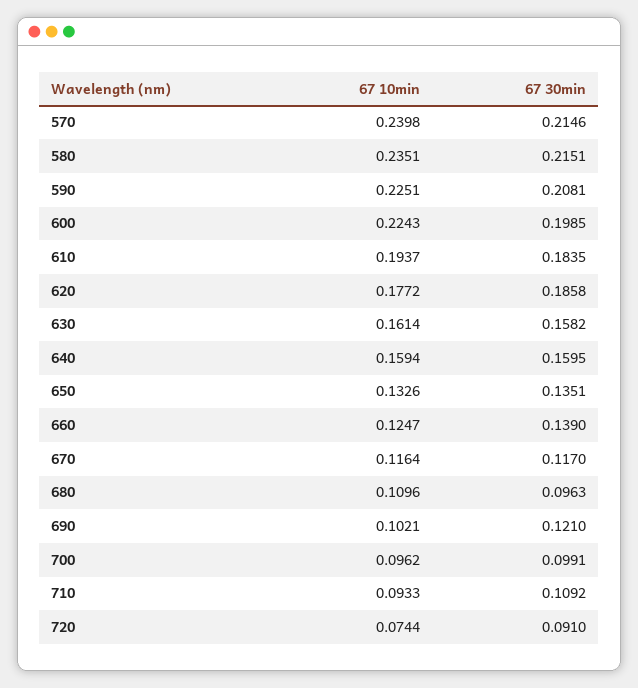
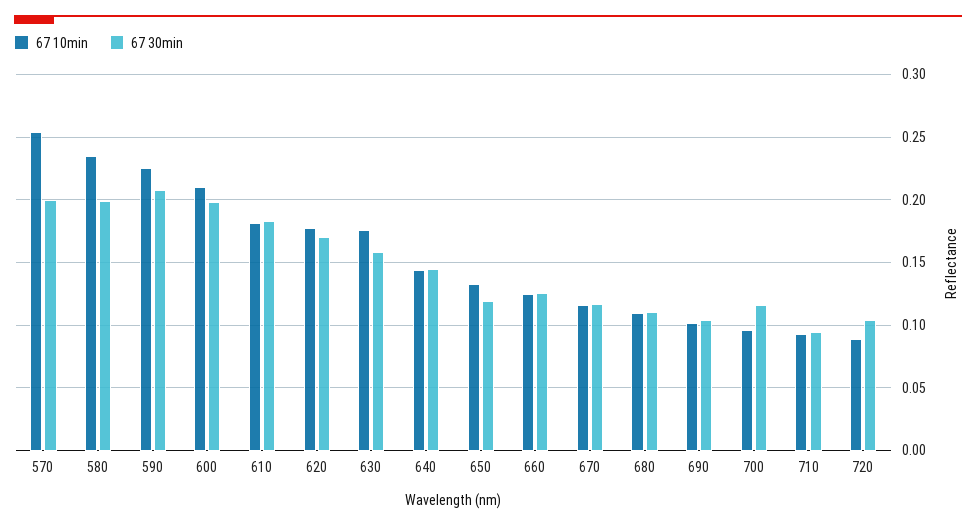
67 10min, 570: 0.2398 -> 0.255
67 30min, 570: 0.2146 -> 0.2
67 30min, 580: 0.2151 -> 0.2
67 10min, 600: 0.2243 -> 0.21
67 10min, 610: 0.1937 -> 0.18
67 30min, 620: 0.1858 -> 0.17
67 10min, 630: 0.1614 -> 0.175
67 10min, 640: 0.1594 -> 0.145
67 30min, 640: 0.1595 -> 0.145
67 30min, 650: 0.1351 -> 0.12
67 30min, 660: 0.139 -> 0.125
67 30min, 680: 0.0963 -> 0.11
67 30min, 690: 0.121 -> 0.105
67 30min, 700: 0.0991 -> 0.115
67 30min, 710: 0.1092 -> 0.095
67 10min, 720: 0.0744 -> 0.09
67 30min, 720: 0.091 -> 0.105

